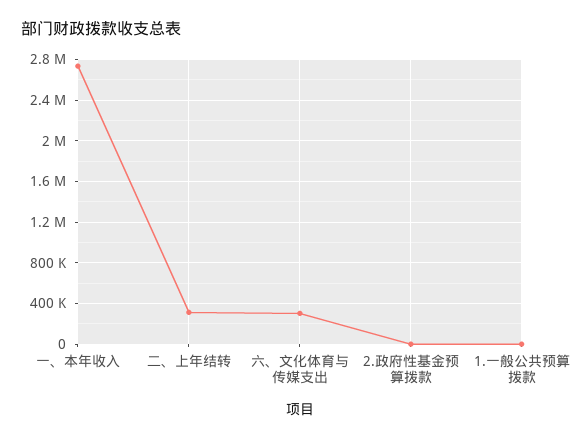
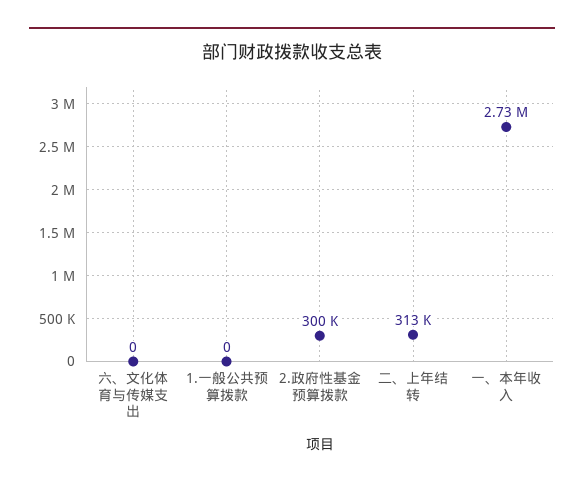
六、文化体育与传媒支出: 300000 -> 0
2.政府性基金预算拨款: 0 -> 300000

